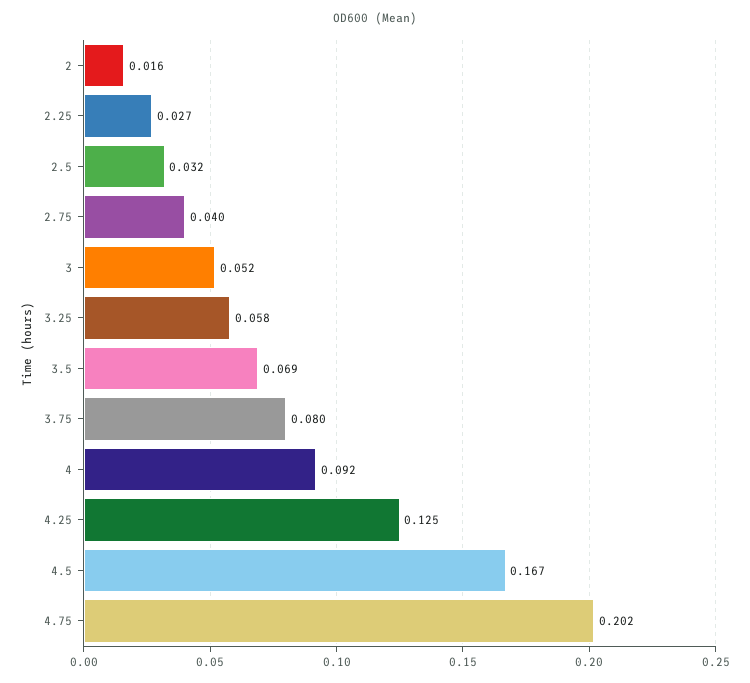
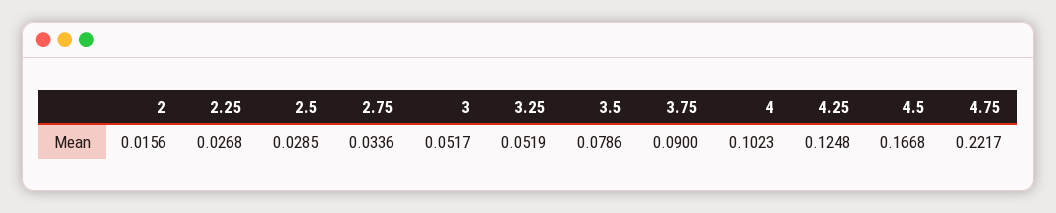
2.5: 0.032 -> 0.0285
2.75: 0.04 -> 0.0336
3.25: 0.058 -> 0.0519
3.5: 0.069 -> 0.0786
3.75: 0.08 -> 0.09
4: 0.092 -> 0.1023
4.75: 0.202 -> 0.2217

